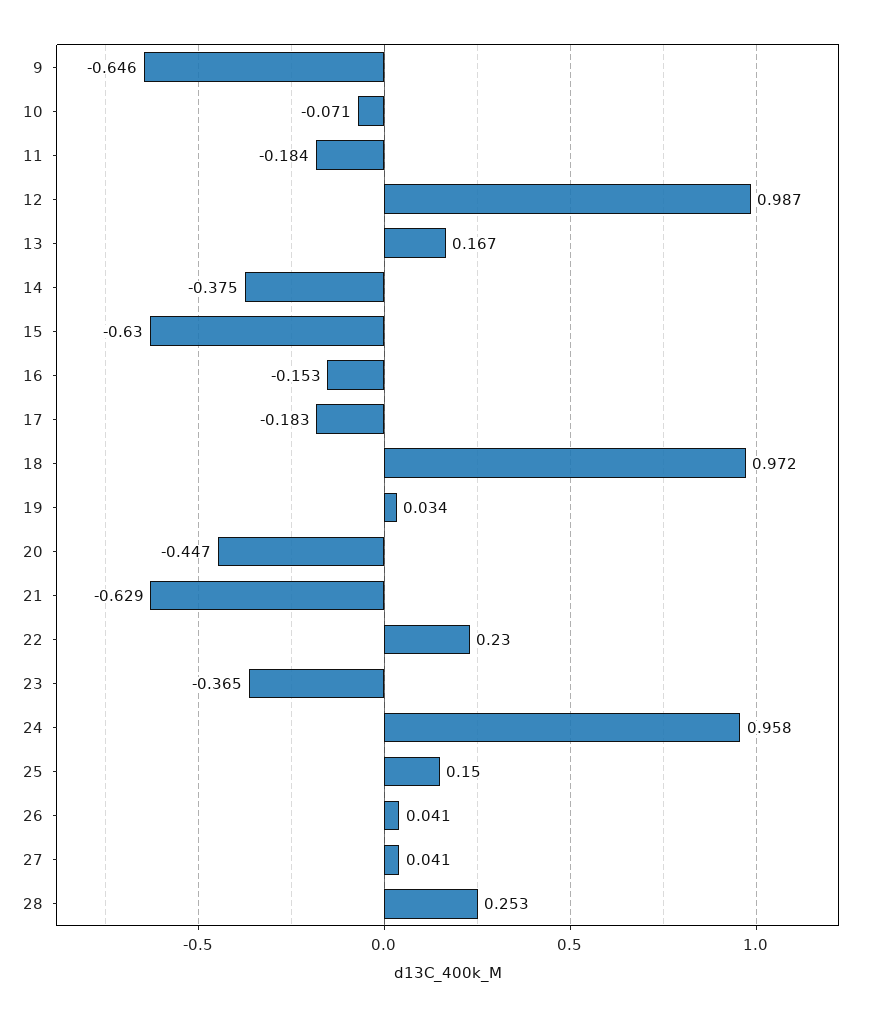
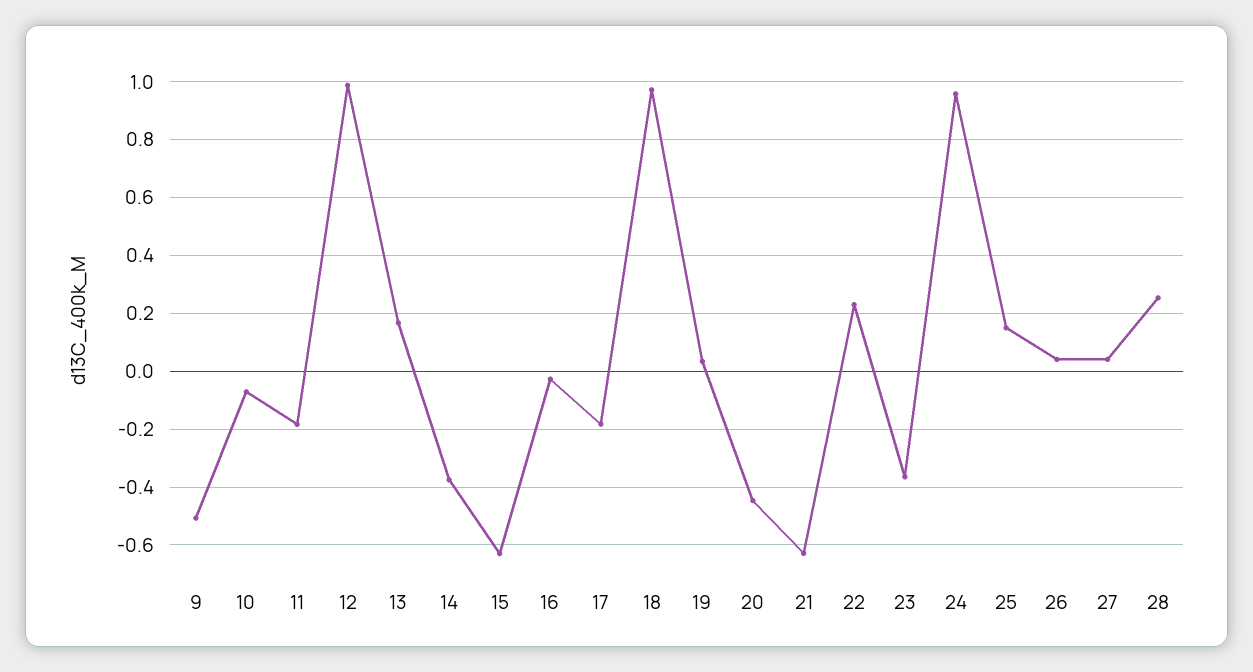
9: -0.646 -> -0.5
16: -0.153 -> -0.025

